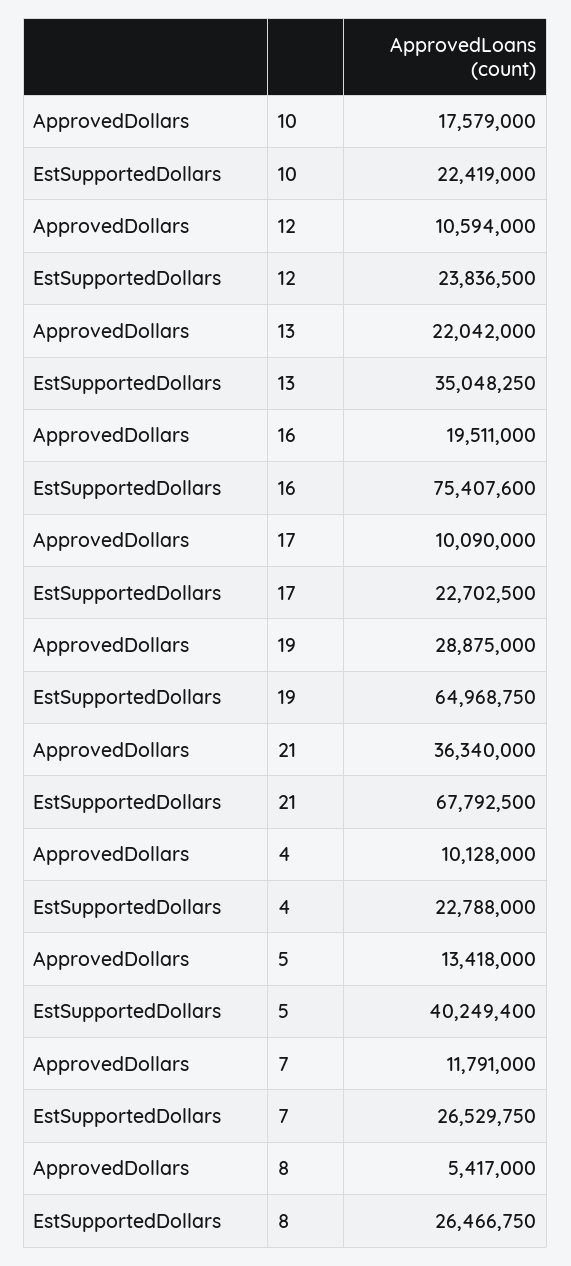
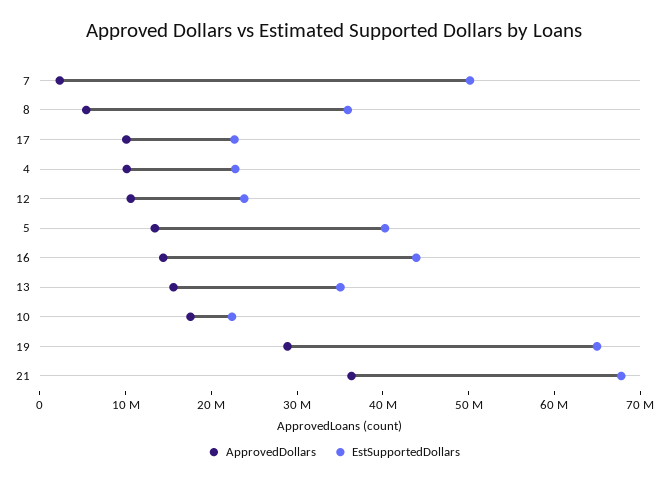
ApprovedDollars, 13: 22042000 -> 16000000
ApprovedDollars, 16: 19511000 -> 14000000
EstSupportedDollars, 16: 75407600 -> 44000000
ApprovedDollars, 7: 11791000 -> 2000000
EstSupportedDollars, 7: 26529750 -> 50000000
EstSupportedDollars, 8: 26466750 -> 36000000

